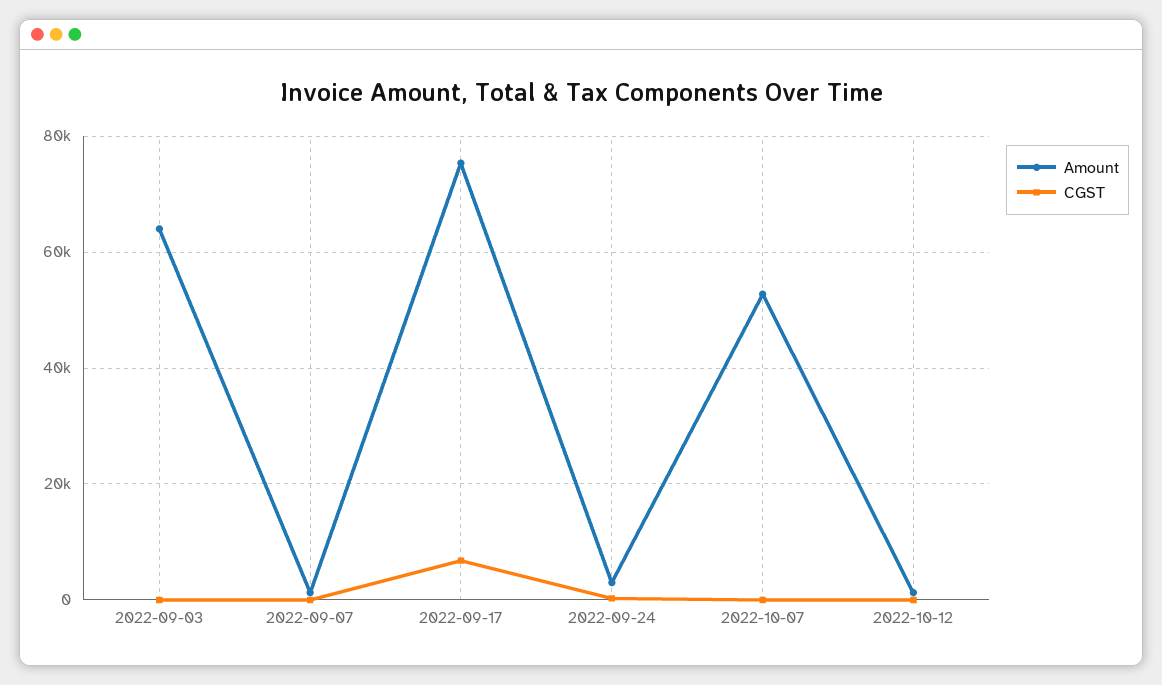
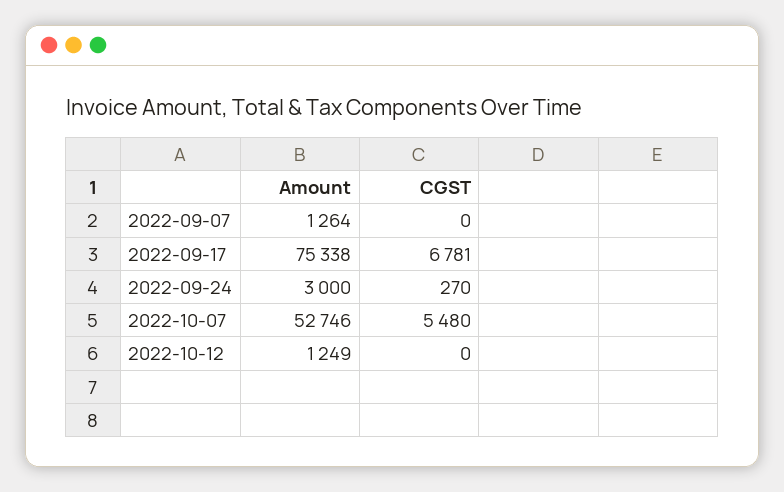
Amount, 2022-09-03: 64000 -> none
CGST, 2022-09-03: 0 -> none
CGST, 2022-10-07: 0 -> 5480

